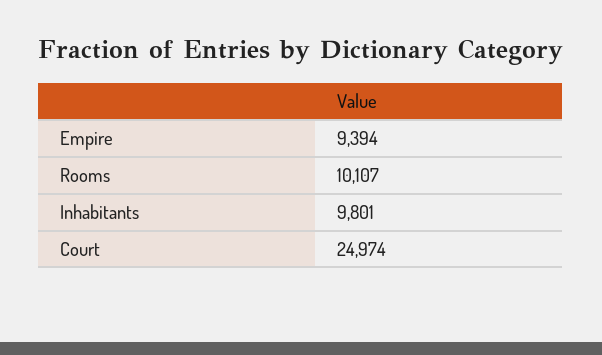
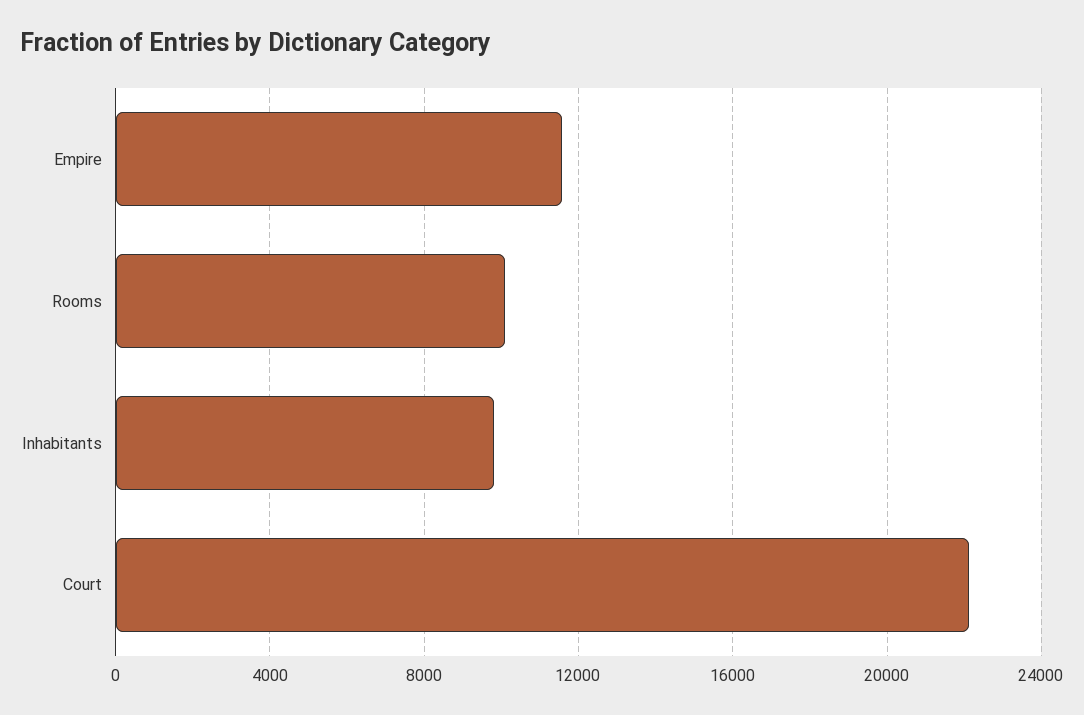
Empire: 9394 -> 11500
Court: 24974 -> 22000

